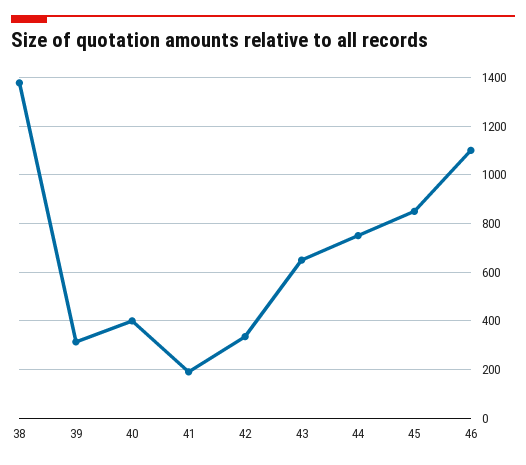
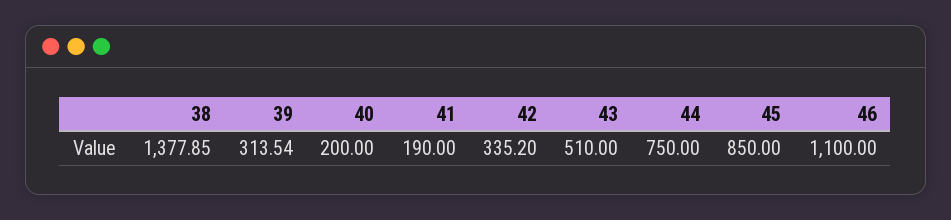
40: 400 -> 200
43: 650 -> 510

